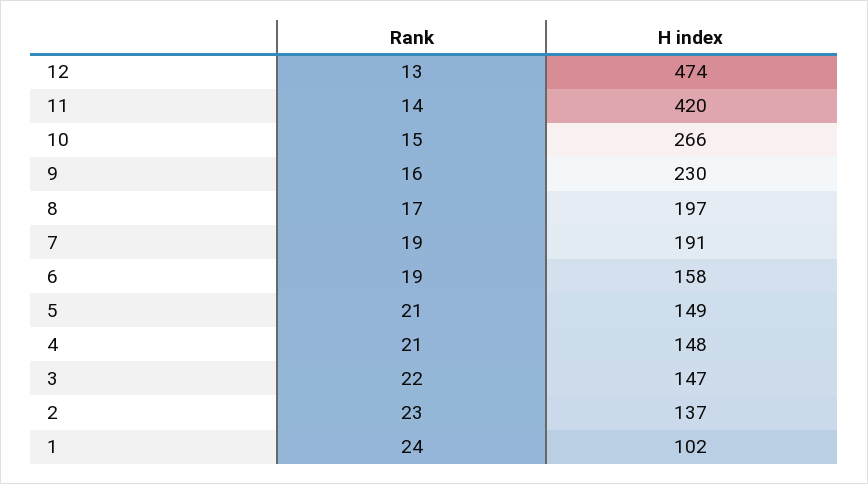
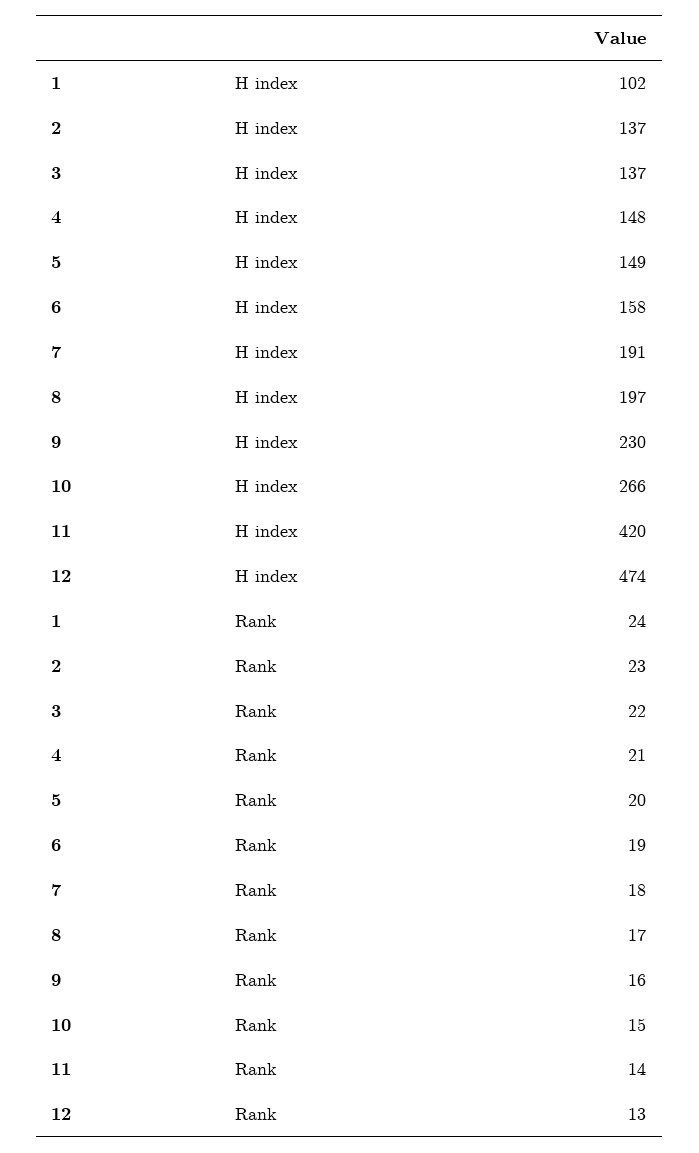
Rank, 7: 19 -> 18
Rank, 5: 21 -> 20
H index, 3: 147 -> 137

